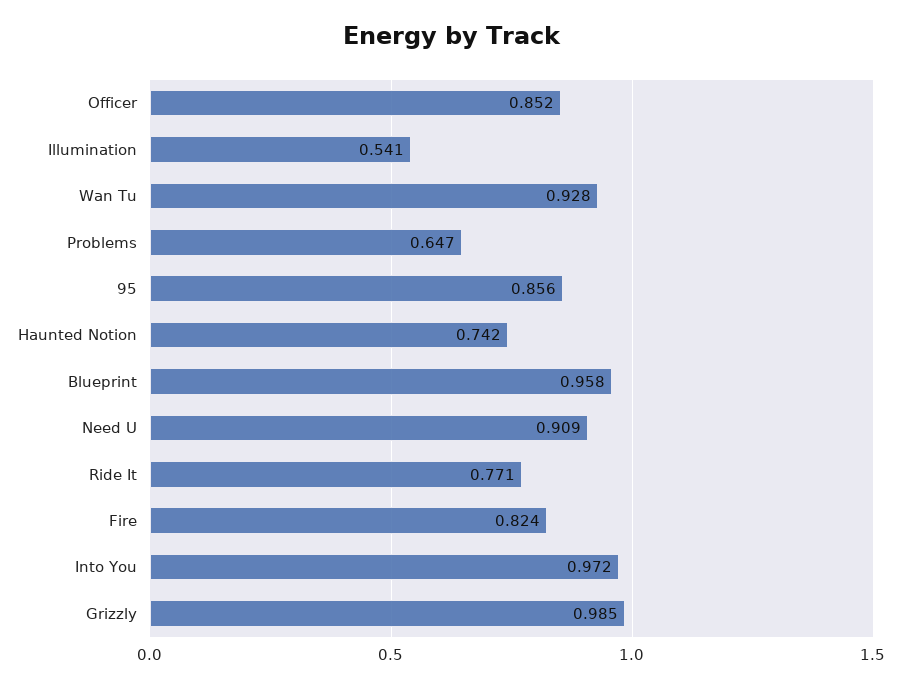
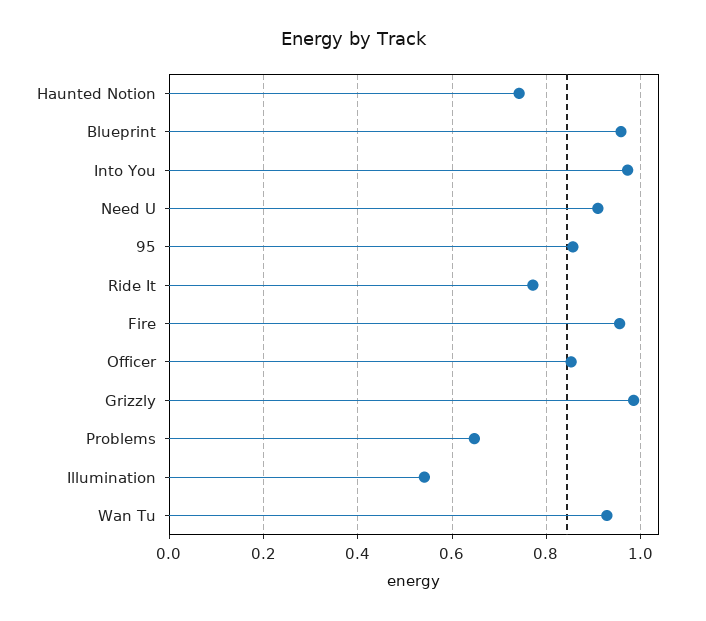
Fire: 0.824 -> 0.96

